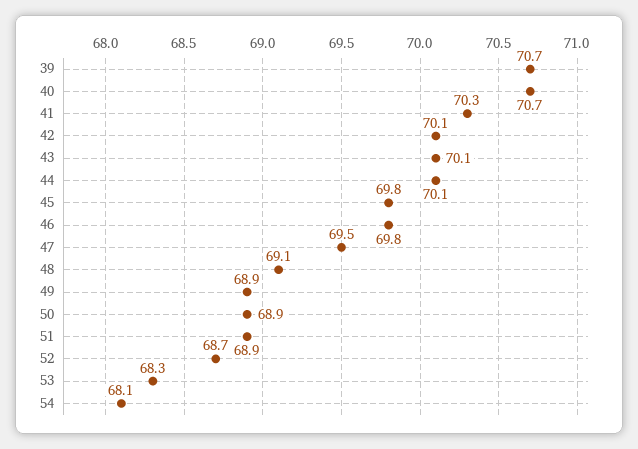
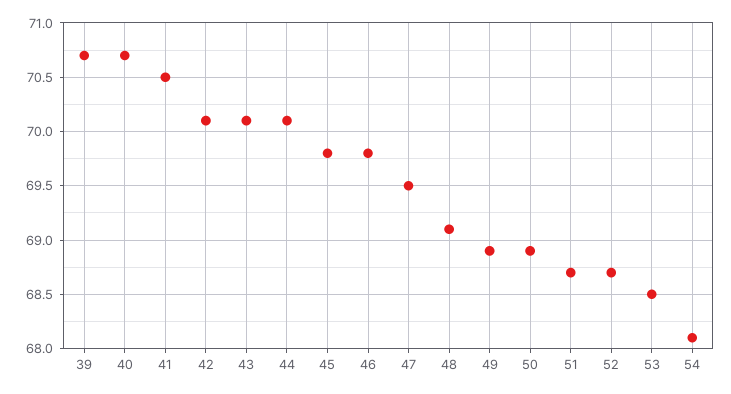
41: 70.3 -> 70.5
51: 68.9 -> 68.7
53: 68.3 -> 68.5

